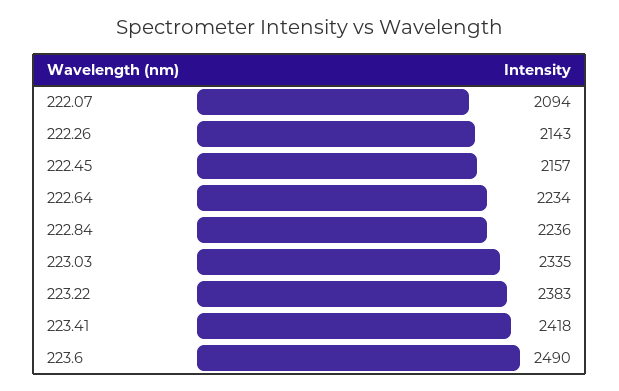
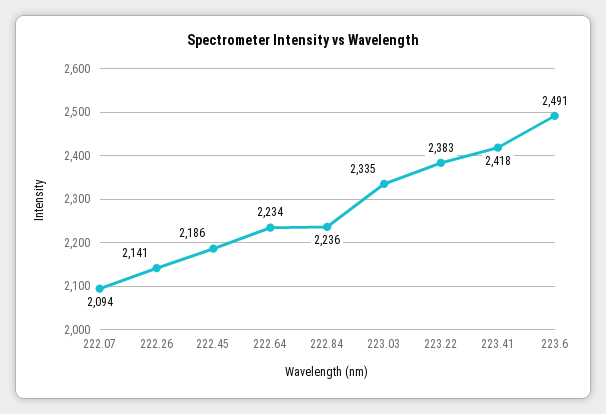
222.26: 2143 -> 2141
222.45: 2157 -> 2186
223.6: 2490 -> 2491

